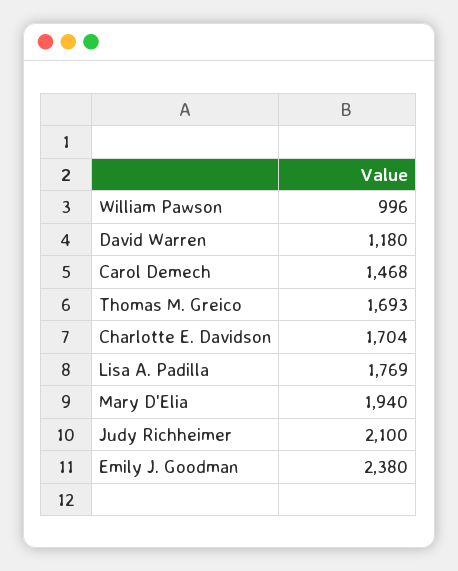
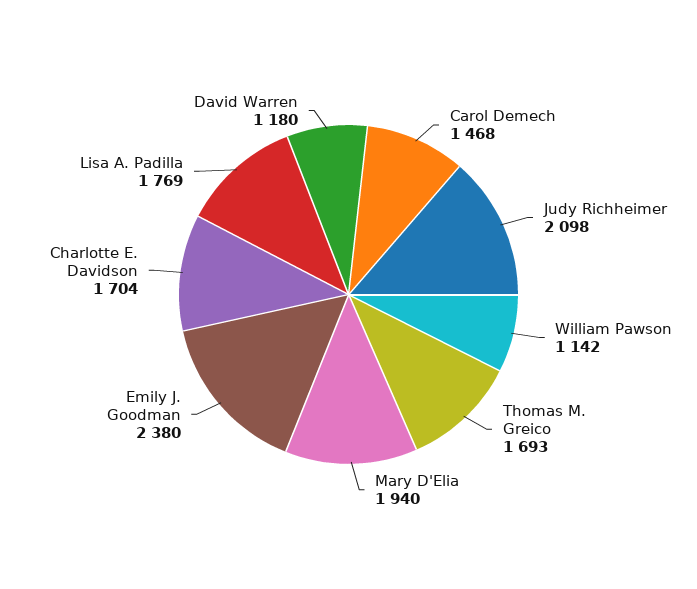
William Pawson: 996 -> 1142
Judy Richheimer: 2100 -> 2098

